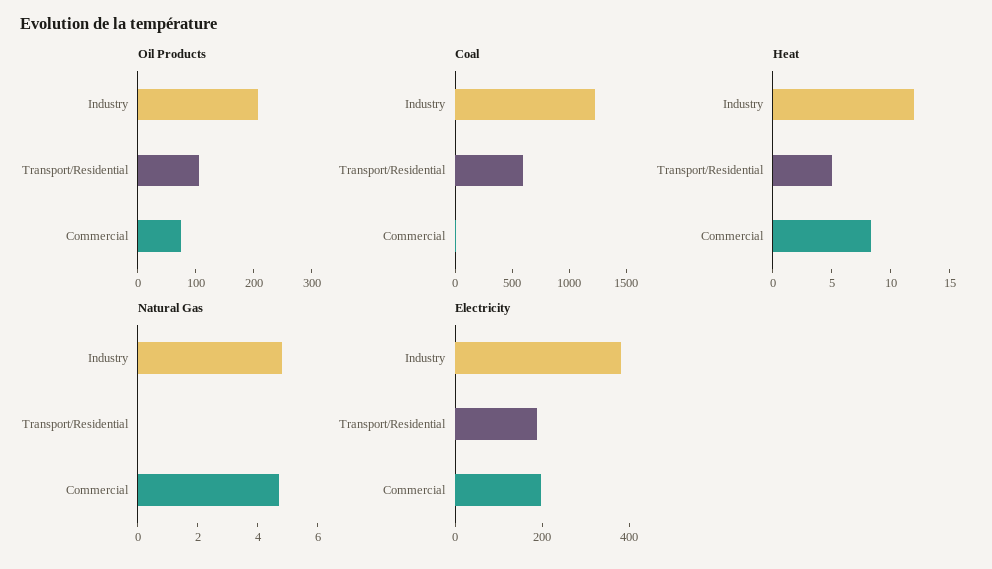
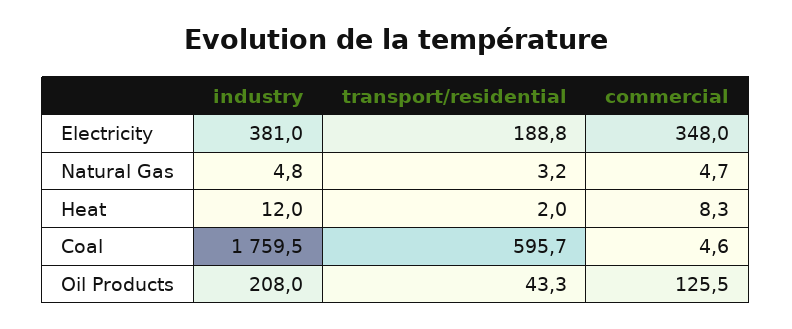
Oil Products, Transport/Residential: 100 -> 43.3
Oil Products, Commercial: 80 -> 125.5
Coal, Industry: 1200 -> 1759.5
Heat, Transport/Residential: 5 -> 2
Natural Gas, Transport/Residential: 0 -> 3.2
Electricity, Commercial: 200 -> 348

